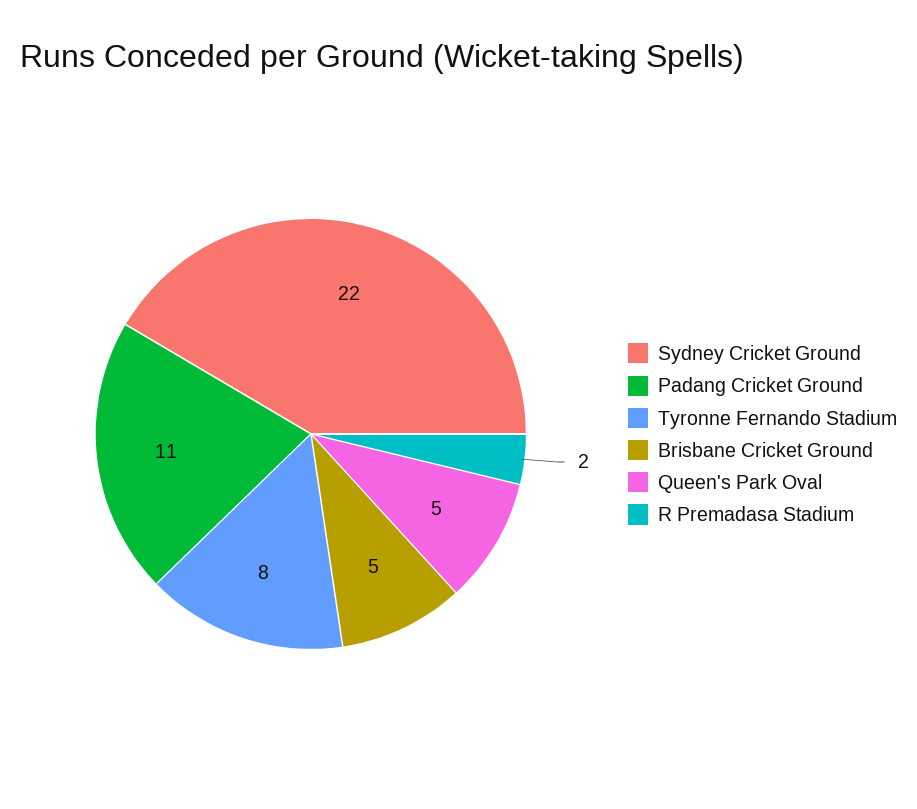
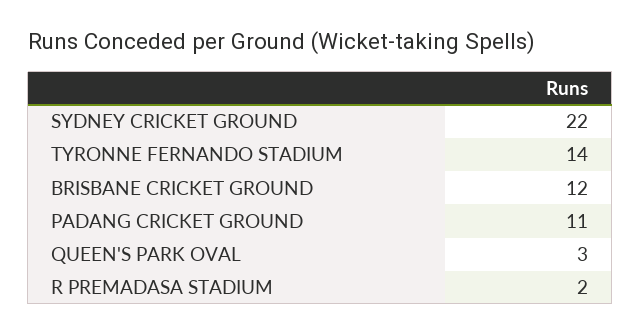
Tyronne Fernando Stadium: 8 -> 14
Brisbane Cricket Ground: 5 -> 12
Queen's Park Oval: 5 -> 3

